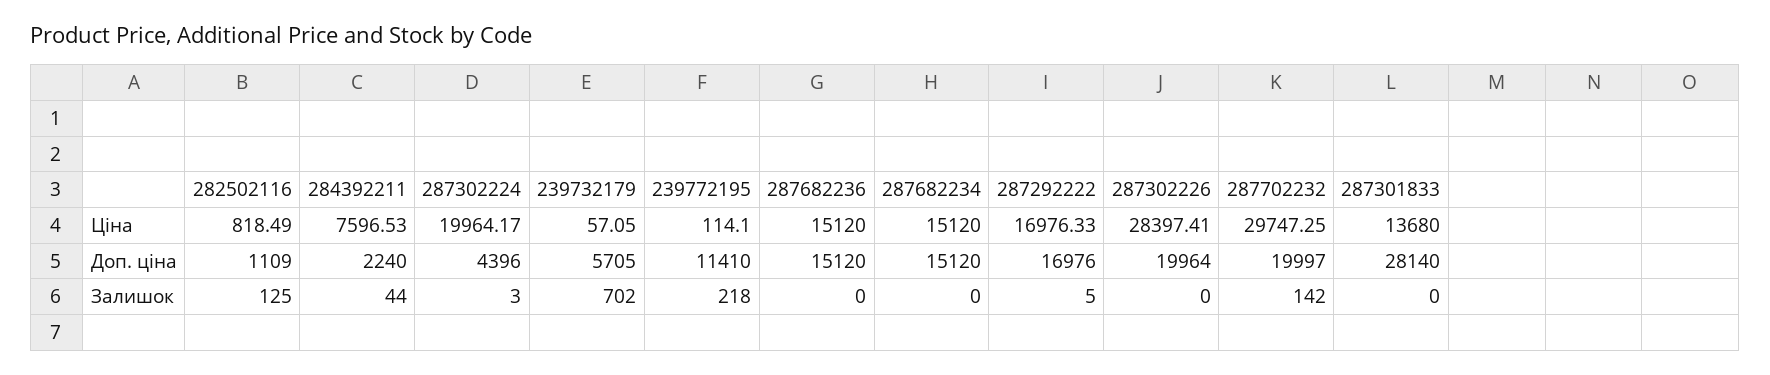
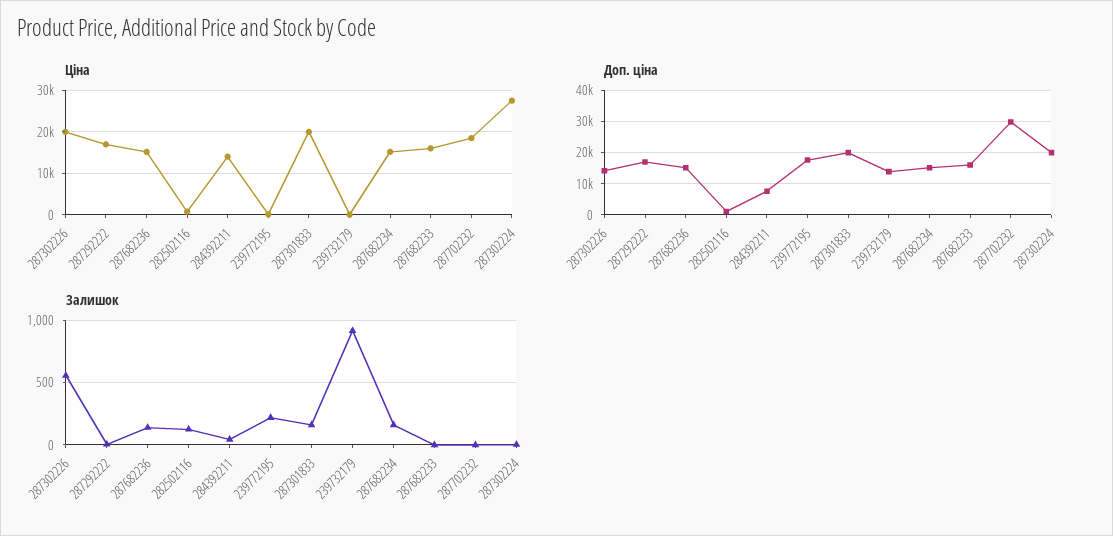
Ціна, 284392211: 7596.53 -> 14000
Ціна, 287302224: 19964.17 -> 28000
Ціна, 287302226: 28397.41 -> 20000
Ціна, 287702232: 29747.25 -> 18000
Ціна, 287301833: 13680 -> 20000
Доп. ціна, 284392211: 2240 -> 8000
Доп. ціна, 287302224: 4396 -> 20000
Доп. ціна, 239732179: 5705 -> 14000
Доп. ціна, 239772195: 11410 -> 18000
Доп. ціна, 287302226: 19964 -> 14000
Доп. ціна, 287702232: 19997 -> 30000
Доп. ціна, 287301833: 28140 -> 20000
Залишок, 239732179: 702 -> 900
Залишок, 287682236: 0 -> 150
Залишок, 287682234: 0 -> 150
Залишок, 287302226: 0 -> 550
Залишок, 287702232: 142 -> 0
Залишок, 287301833: 0 -> 150
Ціна, 287682233: none -> 16000
Доп. ціна, 287682233: none -> 16000
Залишок, 287682233: none -> 0

